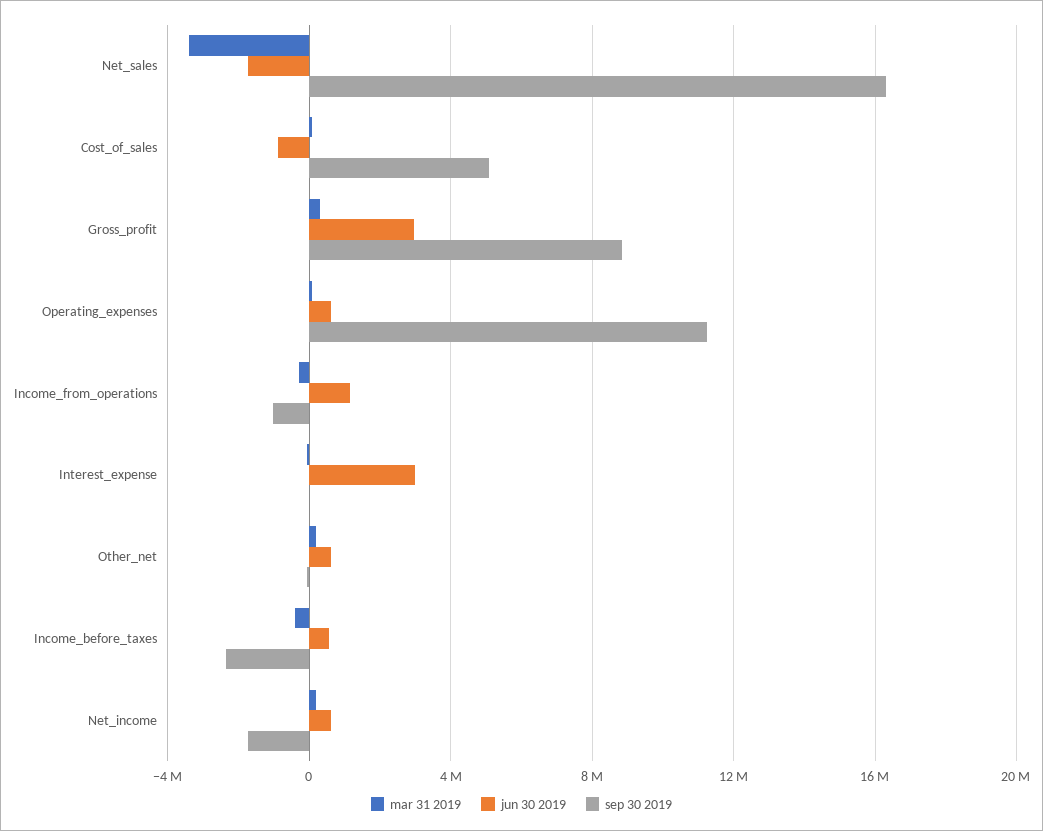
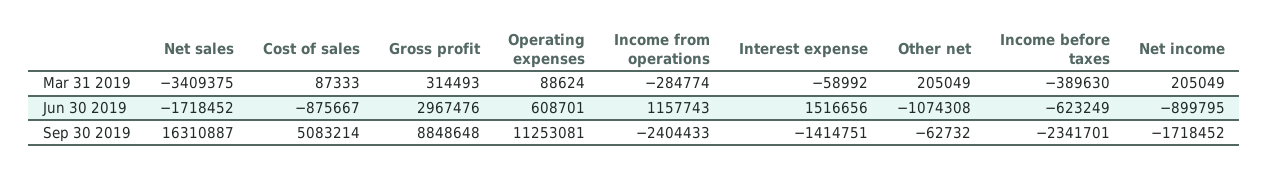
sep 30 2019, Income_from_operations: -1000000 -> -2404433
jun 30 2019, Interest_expense: 3000000 -> 1516656
sep 30 2019, Interest_expense: 0 -> -1414751
jun 30 2019, Other_net: 500000 -> -1074308
jun 30 2019, Income_before_taxes: 500000 -> -623249
jun 30 2019, Net_income: 500000 -> -899795

